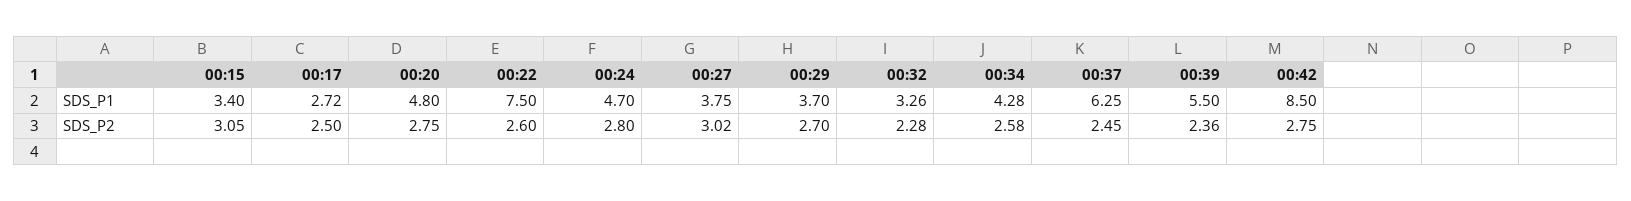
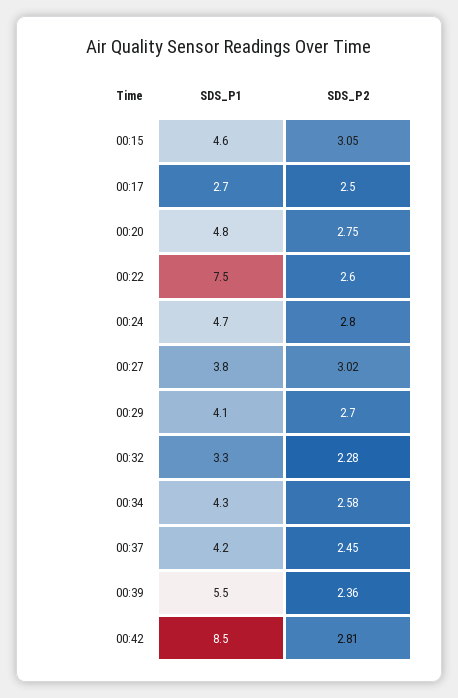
00:15, SDS_P1: 3.4 -> 4.6
00:29, SDS_P1: 3.7 -> 4.1
00:37, SDS_P1: 6.25 -> 4.2
00:42, SDS_P2: 2.75 -> 2.81

